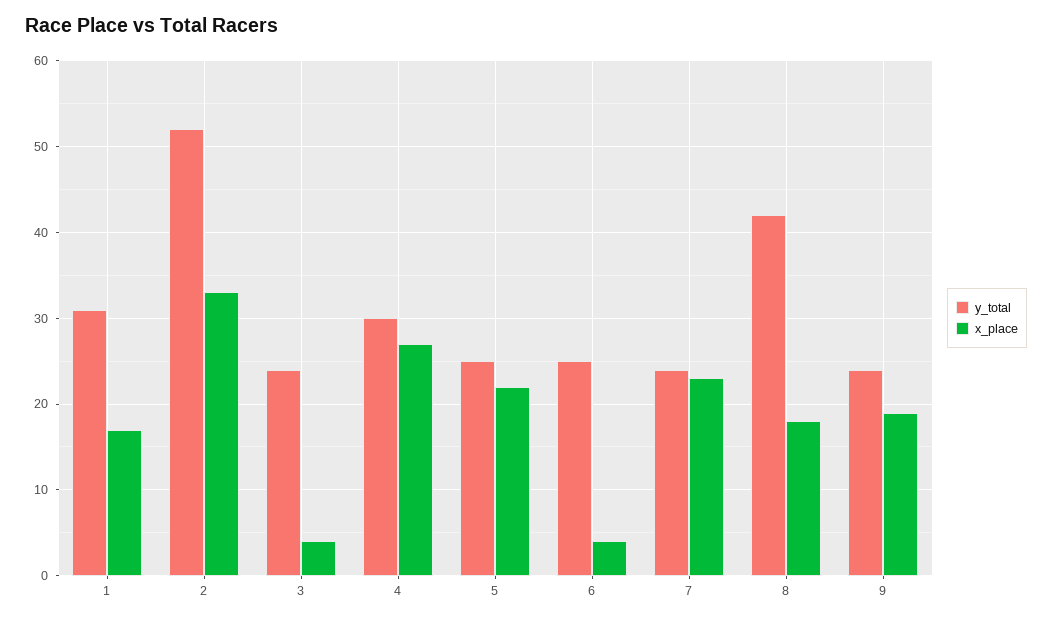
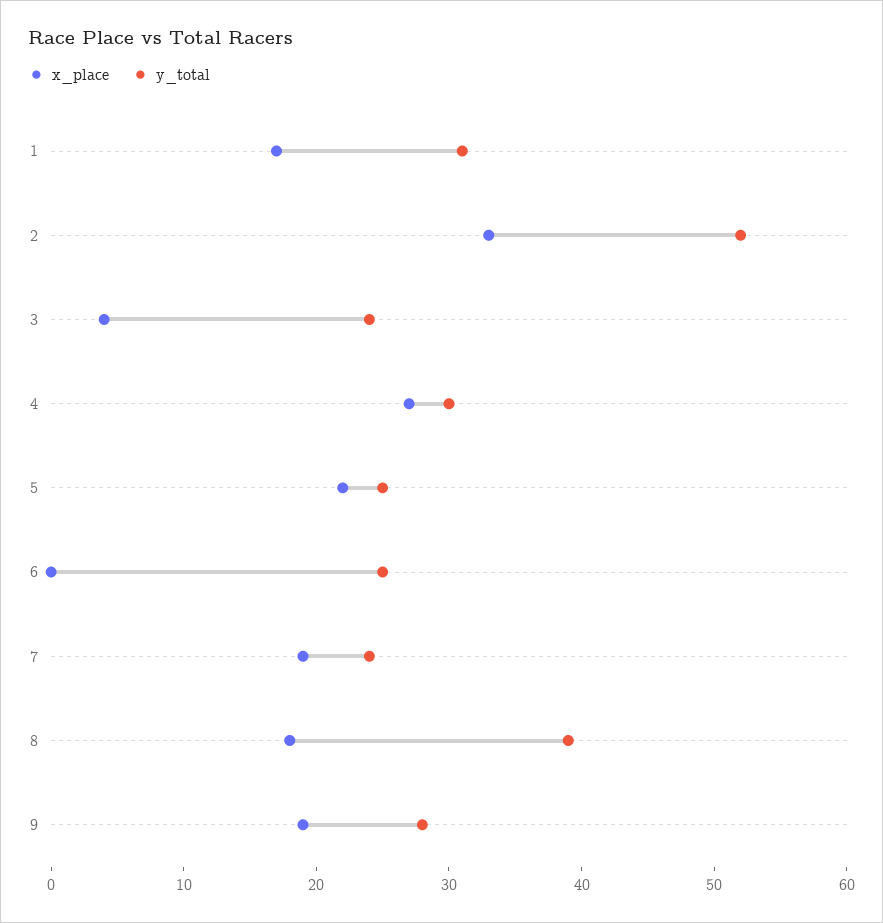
x_place, 6: 4 -> 0
x_place, 7: 23 -> 19
y_total, 8: 42 -> 39
y_total, 9: 24 -> 28

